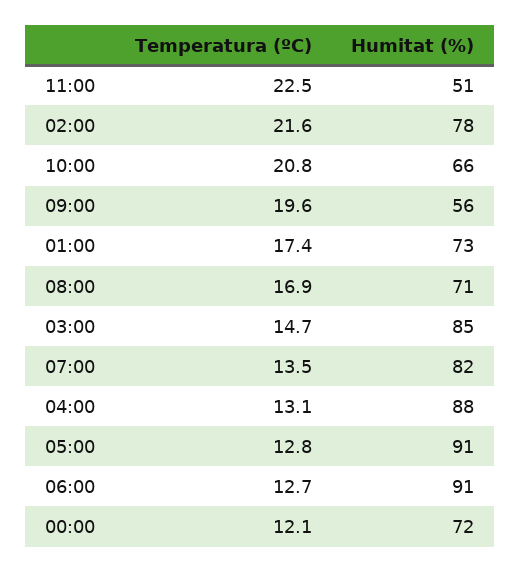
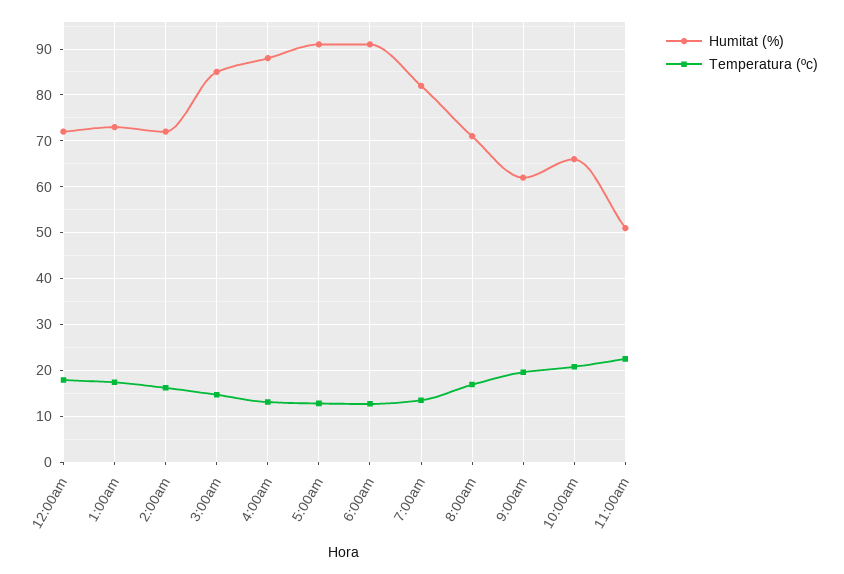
Temperatura (ºC), 02:00: 21.6 -> 16
Humitat (%), 02:00: 78 -> 72
Humitat (%), 09:00: 56 -> 62
Temperatura (ºC), 00:00: 12.1 -> 18

